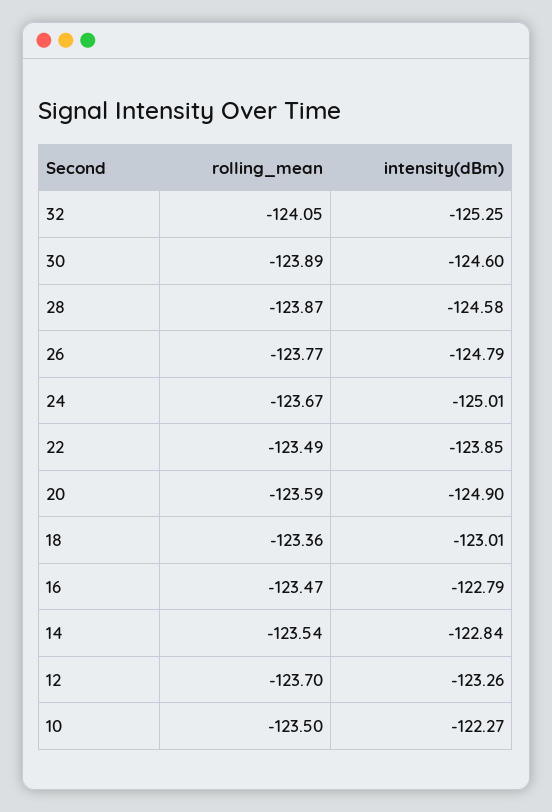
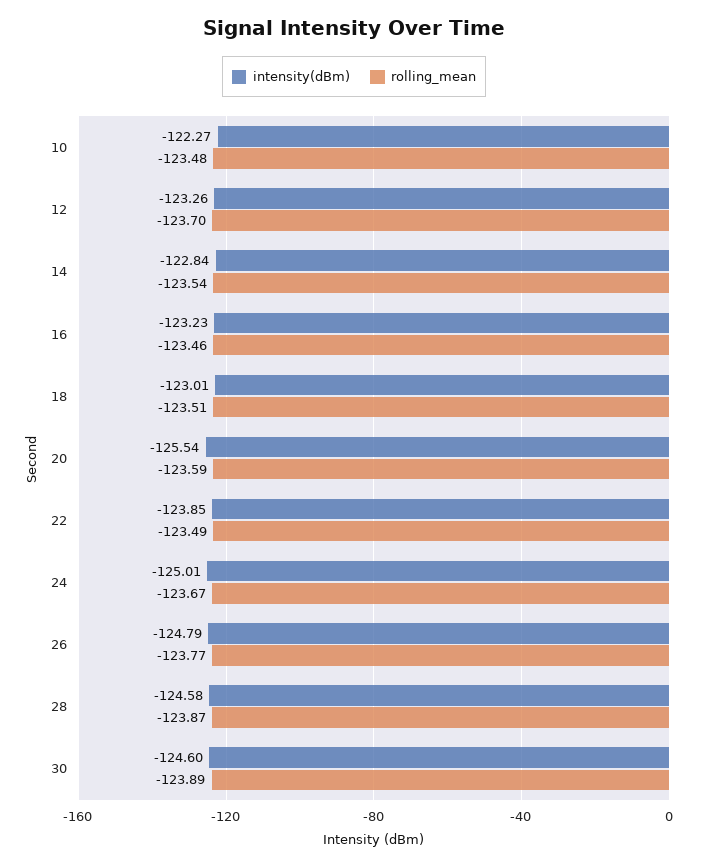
rolling_mean, 32: -124.05 -> none
intensity(dBm), 32: -125.25 -> none
intensity(dBm), 20: -124.9 -> -125.54
rolling_mean, 18: -123.36 -> -123.51
rolling_mean, 16: -123.47 -> -123.46
intensity(dBm), 16: -122.79 -> -123.23
rolling_mean, 10: -123.5 -> -123.48

